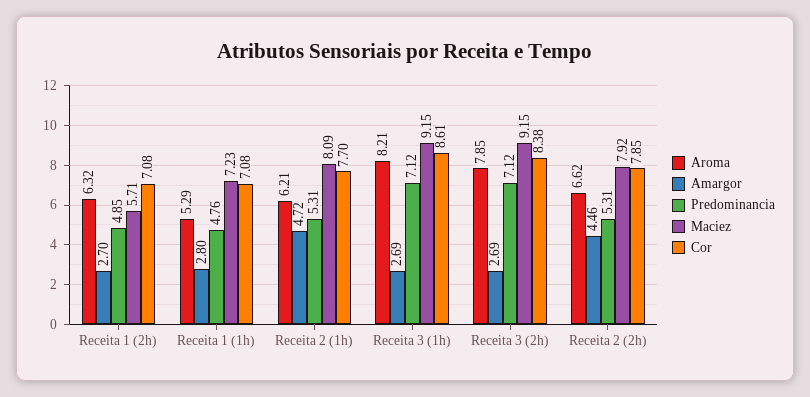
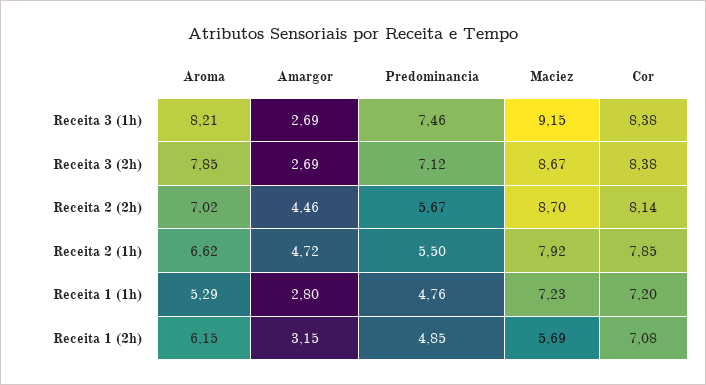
Aroma, Receita 1 (2h): 6.32 -> 6.15
Amargor, Receita 1 (2h): 2.7 -> 3.15
Maciez, Receita 1 (2h): 5.71 -> 5.69
Cor, Receita 1 (1h): 7.08 -> 7.2
Aroma, Receita 2 (1h): 6.21 -> 6.62
Predominancia, Receita 2 (1h): 5.31 -> 5.5
Maciez, Receita 2 (1h): 8.09 -> 7.92
Cor, Receita 2 (1h): 7.7 -> 7.85
Predominancia, Receita 3 (1h): 7.12 -> 7.46
Cor, Receita 3 (1h): 8.61 -> 8.38
Maciez, Receita 3 (2h): 9.15 -> 8.67
Aroma, Receita 2 (2h): 6.62 -> 7.02
Predominancia, Receita 2 (2h): 5.31 -> 5.67
Maciez, Receita 2 (2h): 7.92 -> 8.7
Cor, Receita 2 (2h): 7.85 -> 8.14

